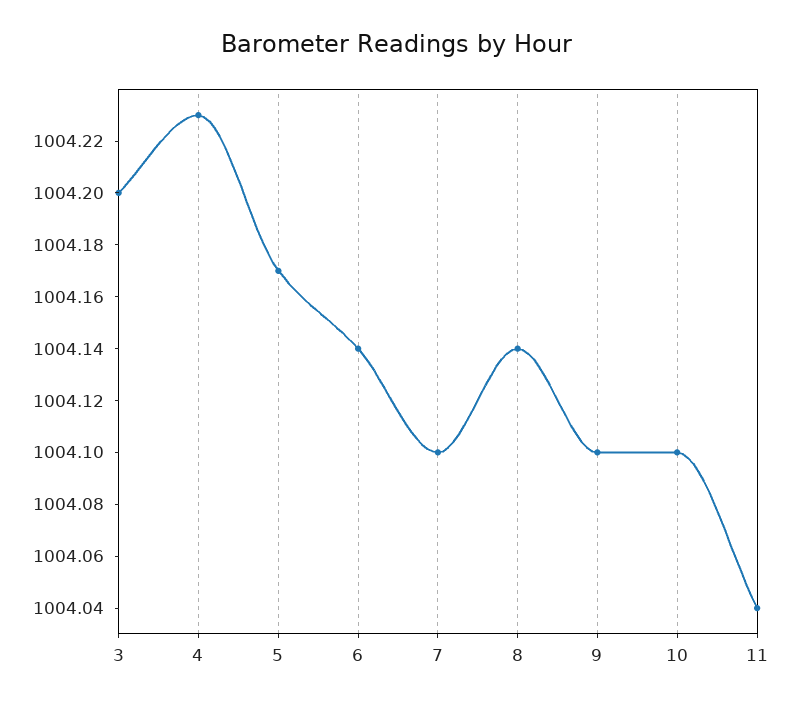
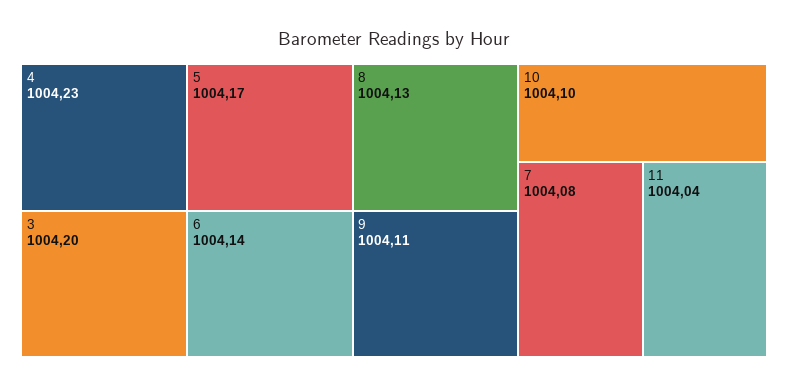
7: 1004.1 -> 1004.08
8: 1004.14 -> 1004.13
9: 1004.1 -> 1004.11

